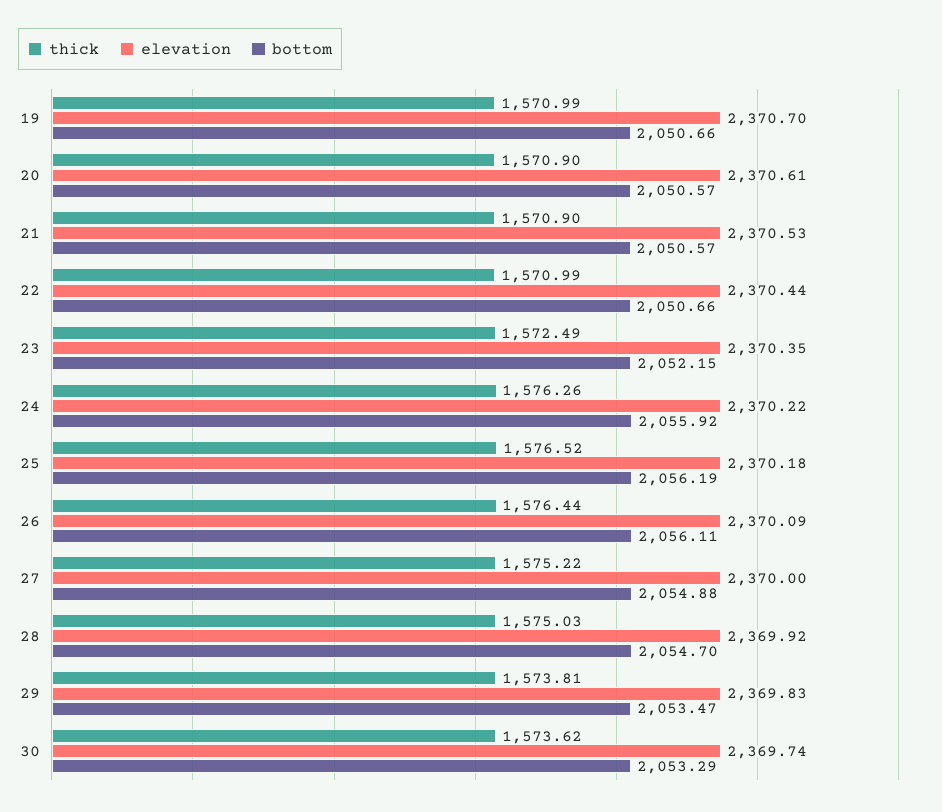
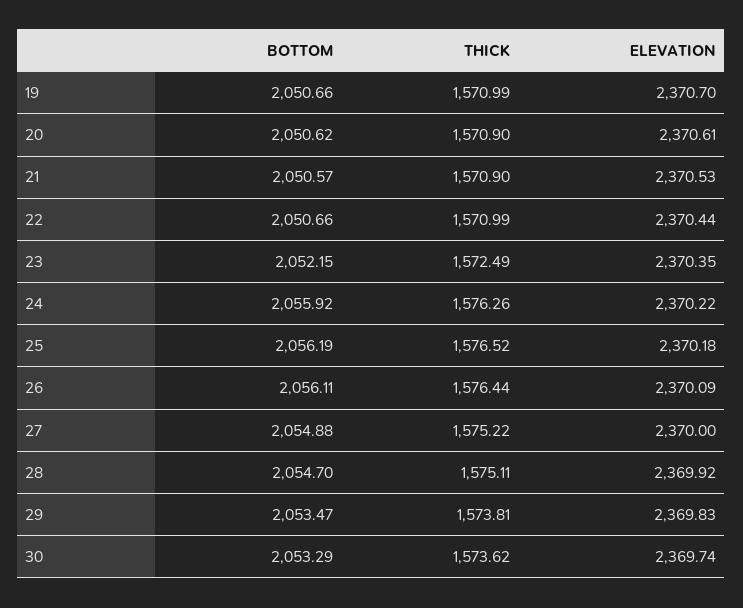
bottom, 20: 2050.57 -> 2050.62
thick, 28: 1575.03 -> 1575.11

